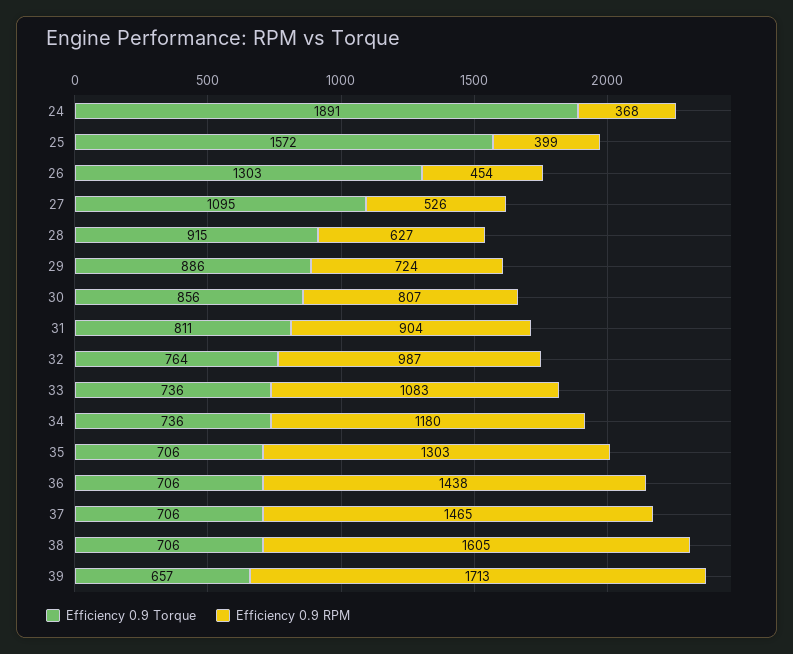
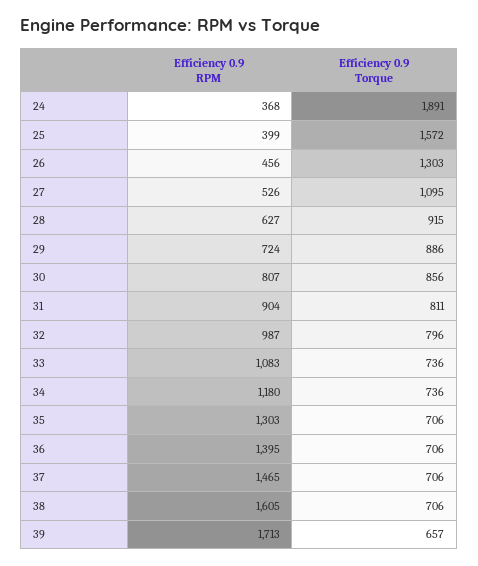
Efficiency 0.9 RPM, 26: 454 -> 456
Efficiency 0.9 Torque, 32: 764 -> 796
Efficiency 0.9 RPM, 36: 1438 -> 1395

